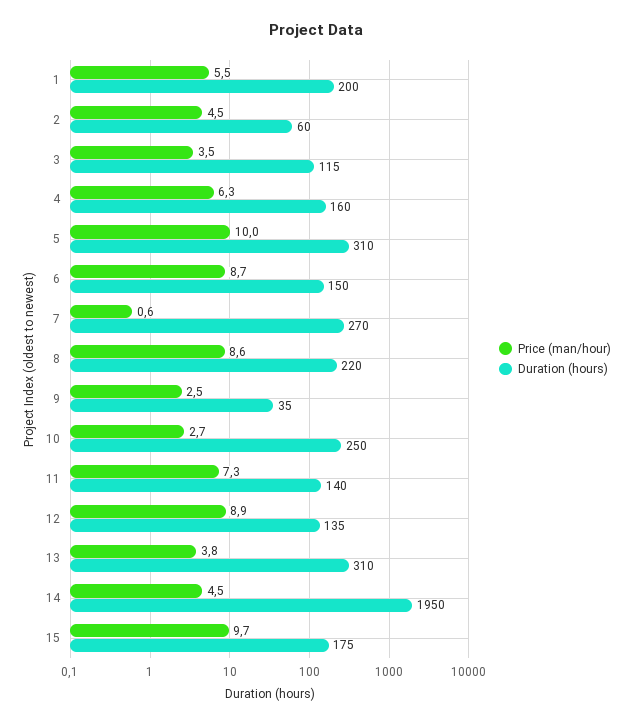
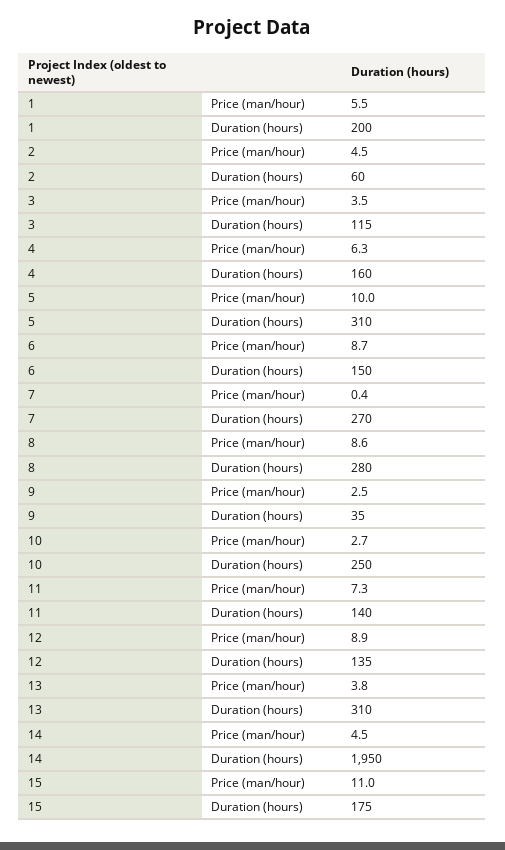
Price (man/hour), 7: 0.6 -> 0.4
Duration (hours), 8: 220 -> 280
Price (man/hour), 15: 9.7 -> 11

